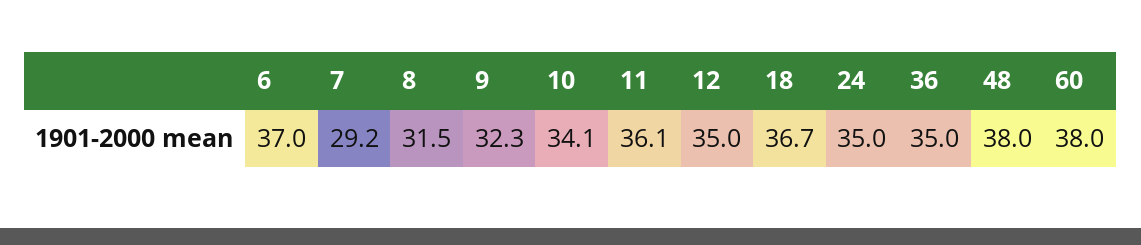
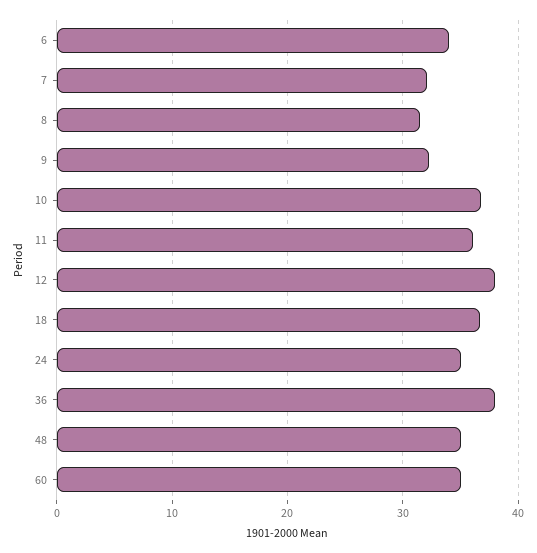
6: 37 -> 34
7: 29.2 -> 32
10: 34.1 -> 37
12: 35 -> 38
36: 35 -> 38
48: 38 -> 35
60: 38 -> 35

